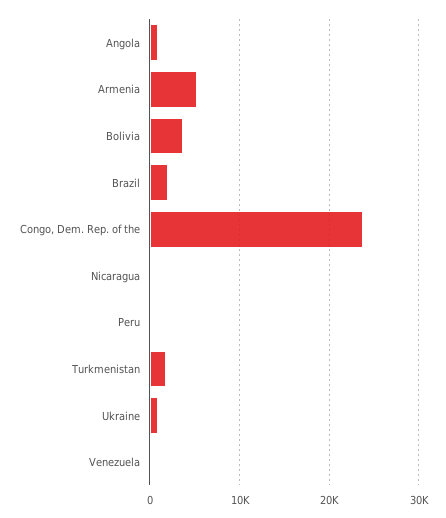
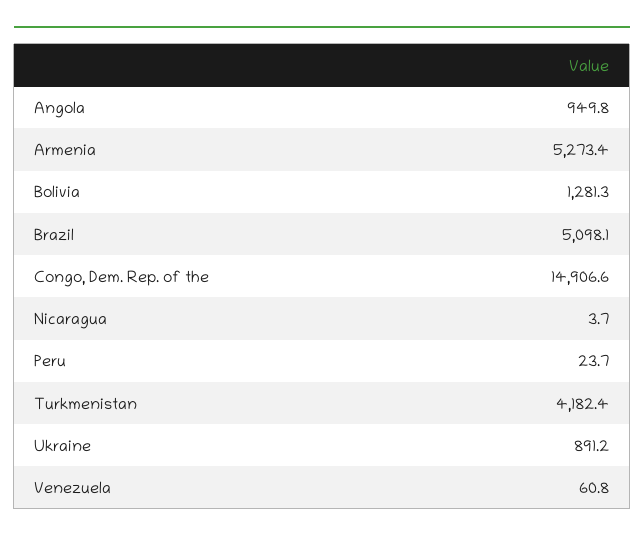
Bolivia: 4000 -> 1281.3
Brazil: 2000 -> 5098.1
Congo, Dem. Rep. of the: 24000 -> 14906.6
Turkmenistan: 2000 -> 4182.4

